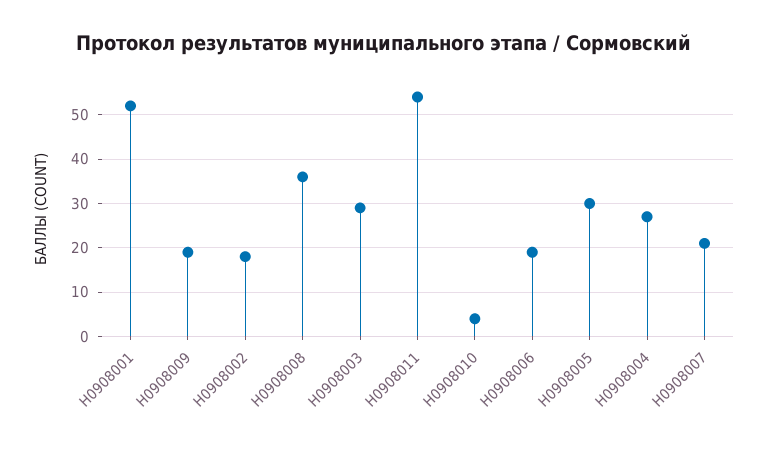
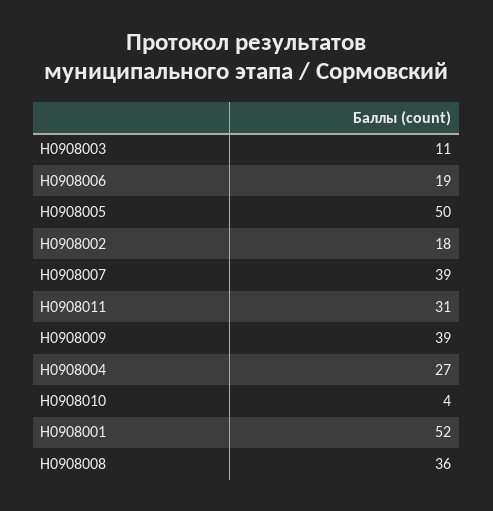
Н0908009: 20 -> 39
Н0908003: 30 -> 11
Н0908011: 55 -> 31
Н0908005: 30 -> 50
Н0908007: 20 -> 39

